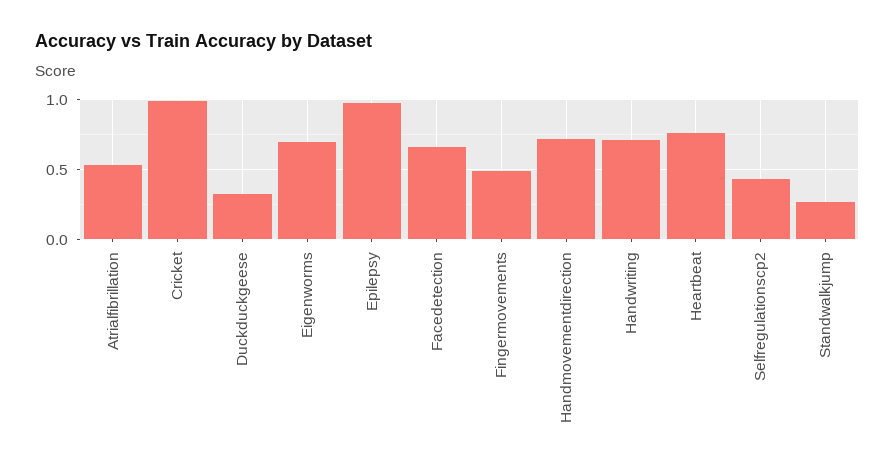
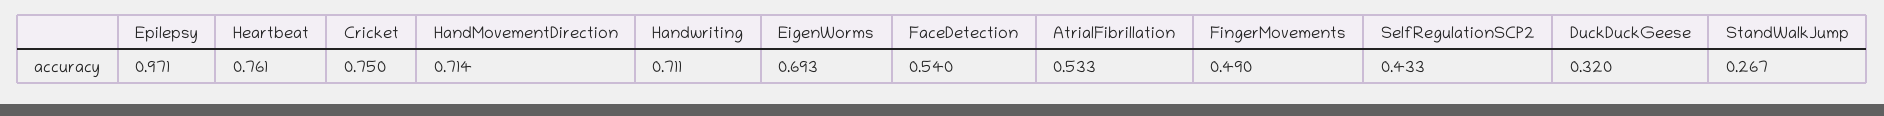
Cricket: 1 -> 0.75
Facedetection: 0.65 -> 0.54

